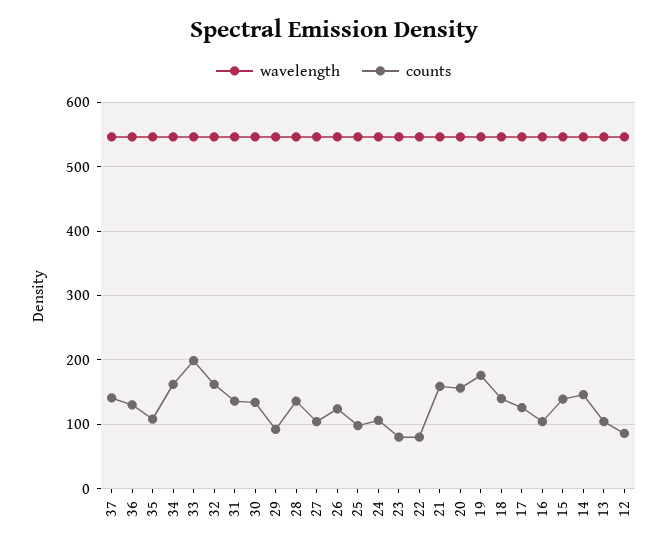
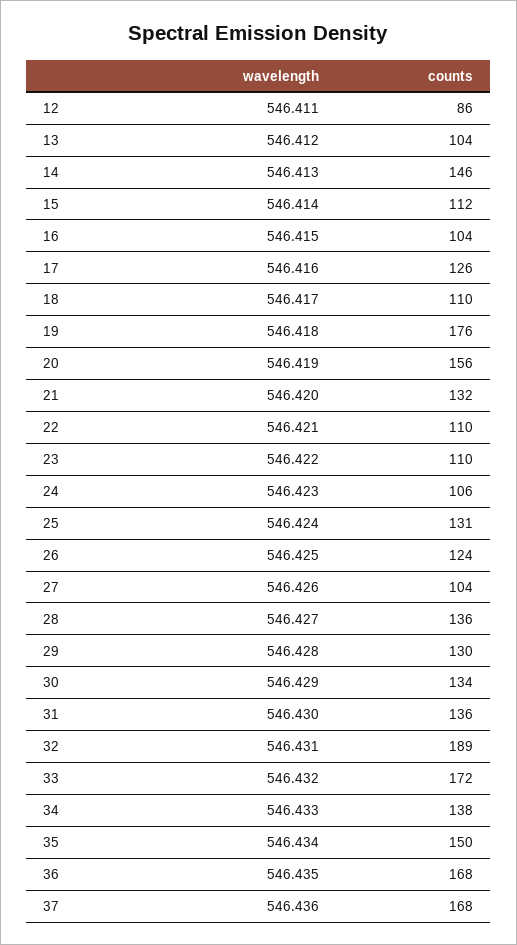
counts, 37: 140 -> 168
counts, 36: 130 -> 168
counts, 35: 110 -> 150
counts, 34: 160 -> 138
counts, 33: 200 -> 172
counts, 32: 160 -> 189
counts, 29: 90 -> 130
counts, 25: 100 -> 131
counts, 23: 80 -> 110
counts, 22: 80 -> 110
counts, 21: 160 -> 132
counts, 18: 140 -> 110
counts, 15: 140 -> 112

